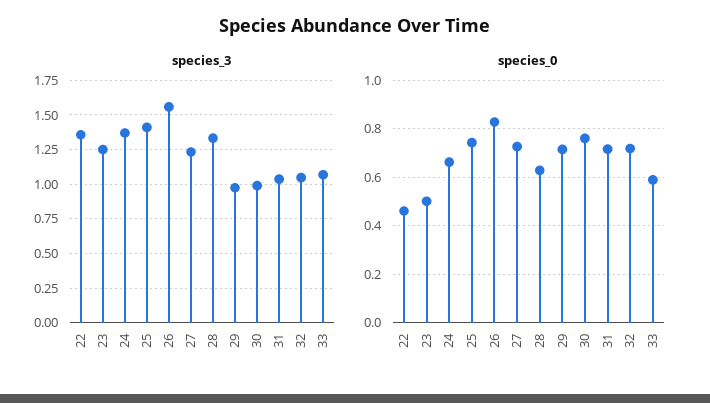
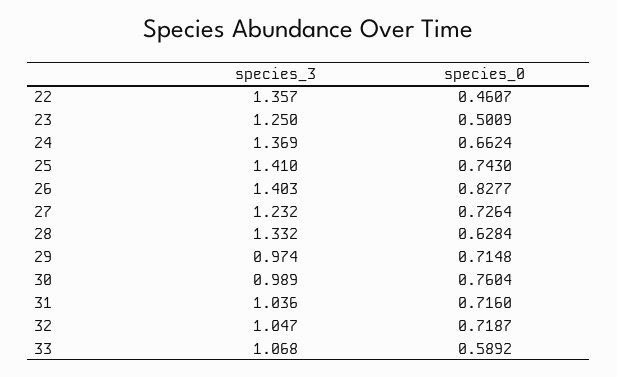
species_3, 26: 1.55 -> 1.403

